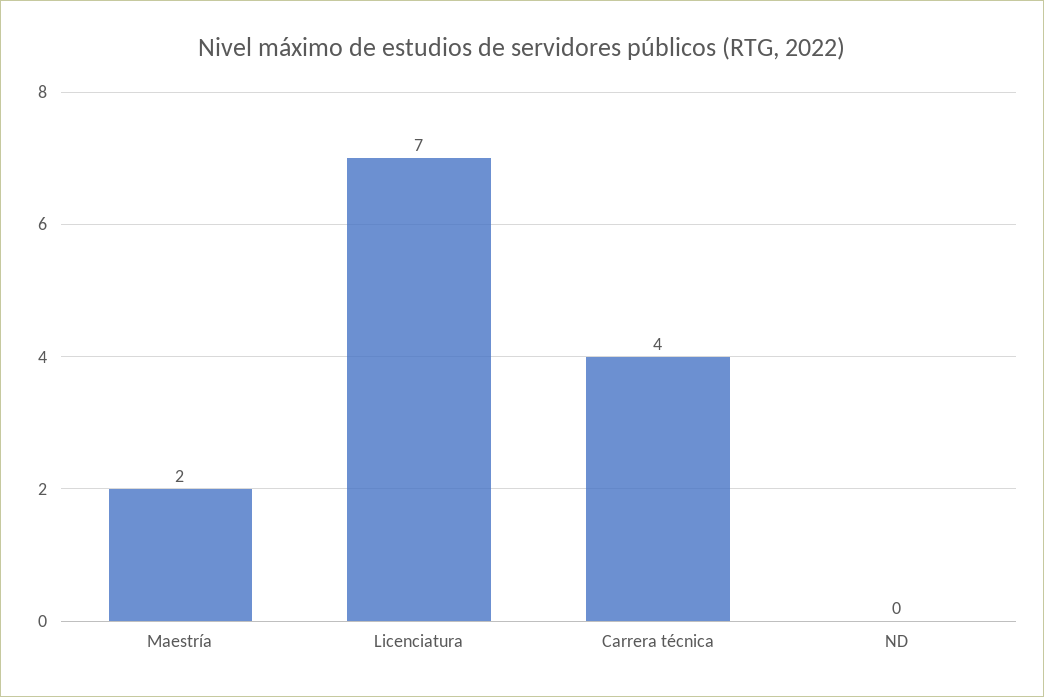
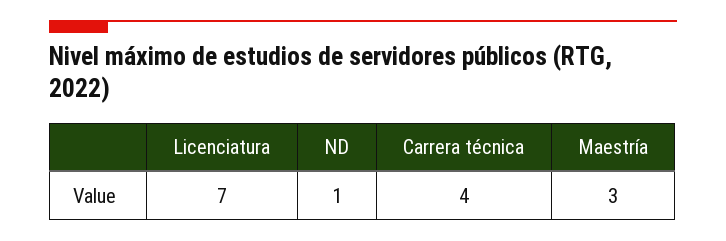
Maestría: 2 -> 3
ND: 0 -> 1

